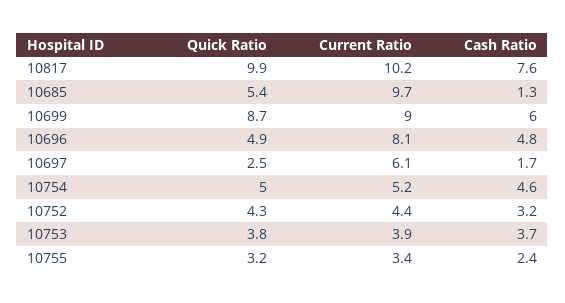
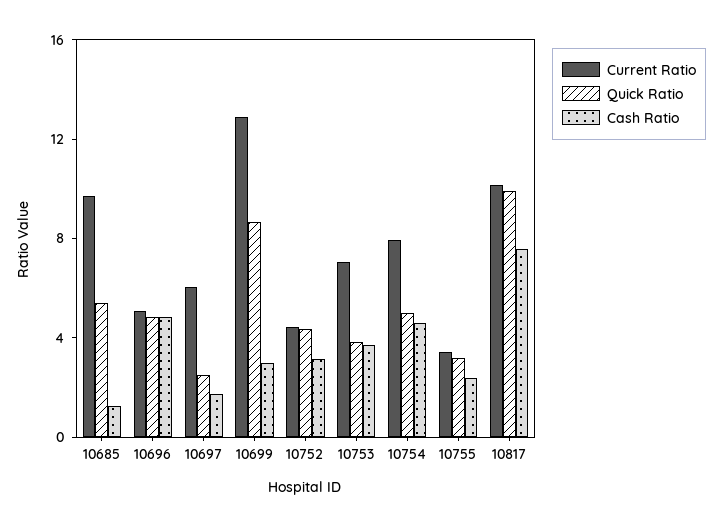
Current Ratio, 10699: 9 -> 13
Cash Ratio, 10699: 6 -> 3
Current Ratio, 10696: 8.1 -> 5
Current Ratio, 10754: 5.2 -> 8
Current Ratio, 10753: 3.9 -> 7

